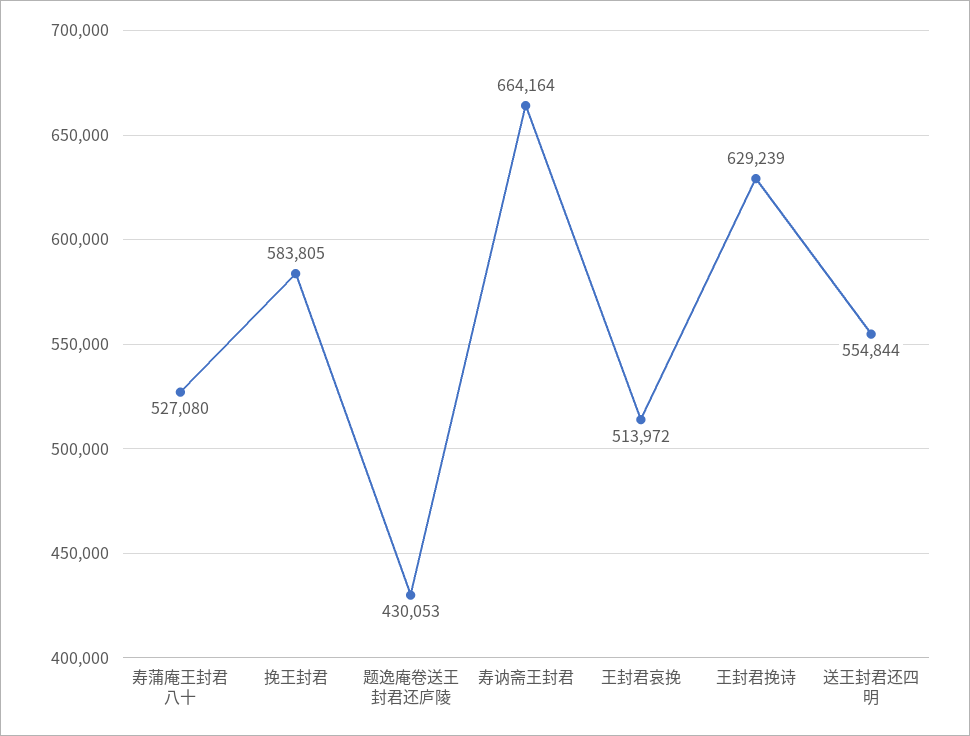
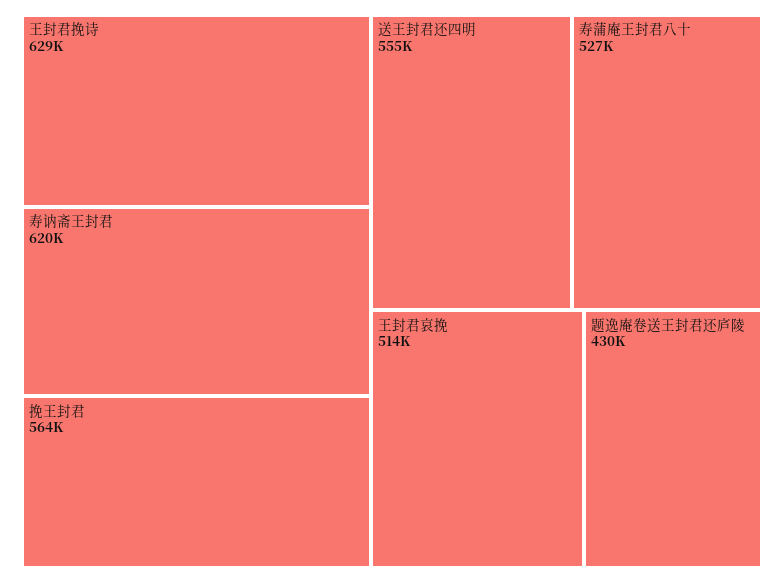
挽王封君: 583805 -> 564000
寿讷斋王封君: 664164 -> 620000

